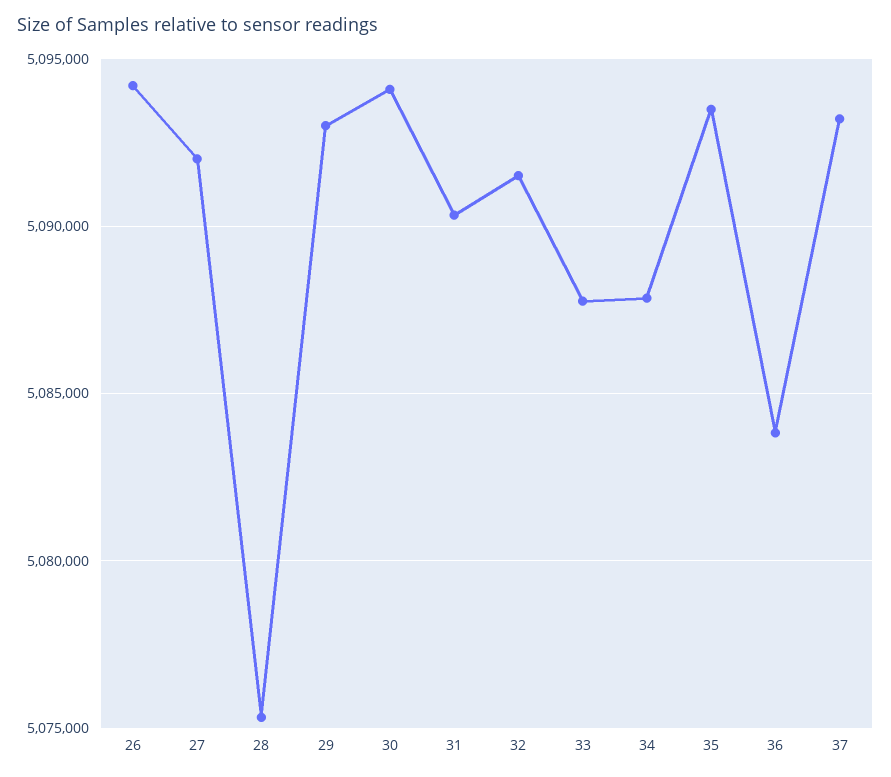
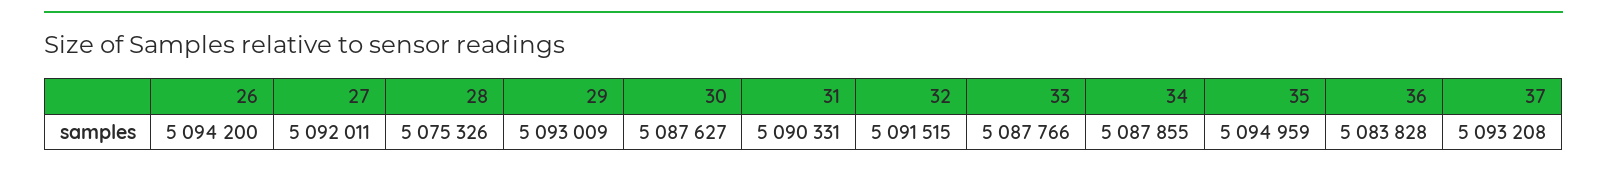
30: 5094000 -> 5087627
35: 5093500 -> 5094959

